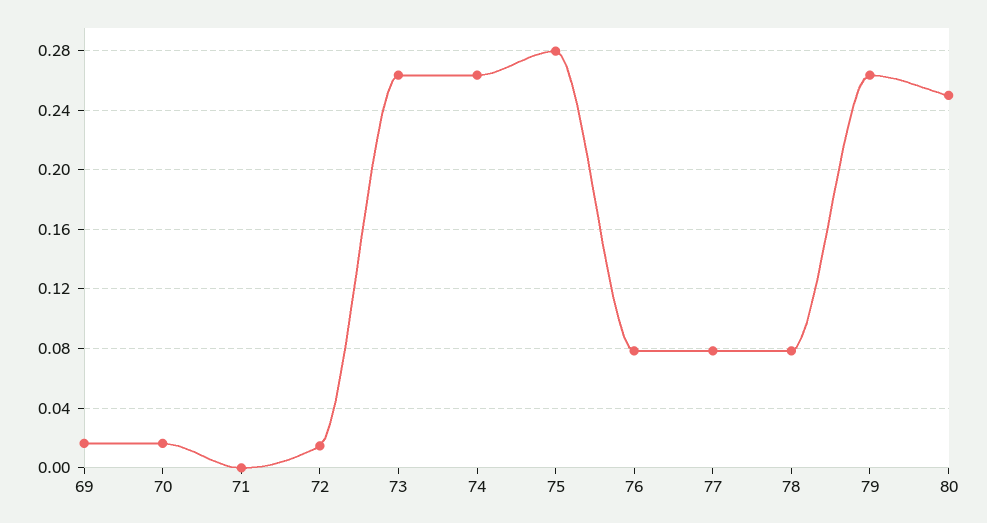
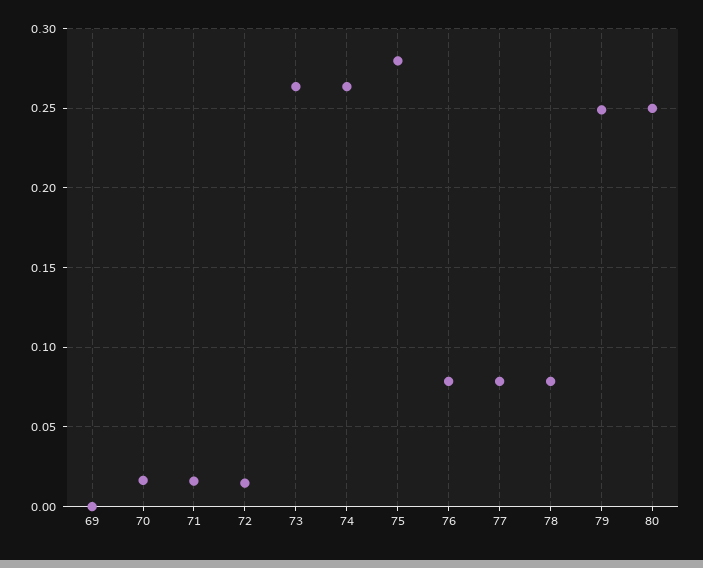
69: 0.015 -> 0
71: 0 -> 0.015
79: 0.265 -> 0.25

